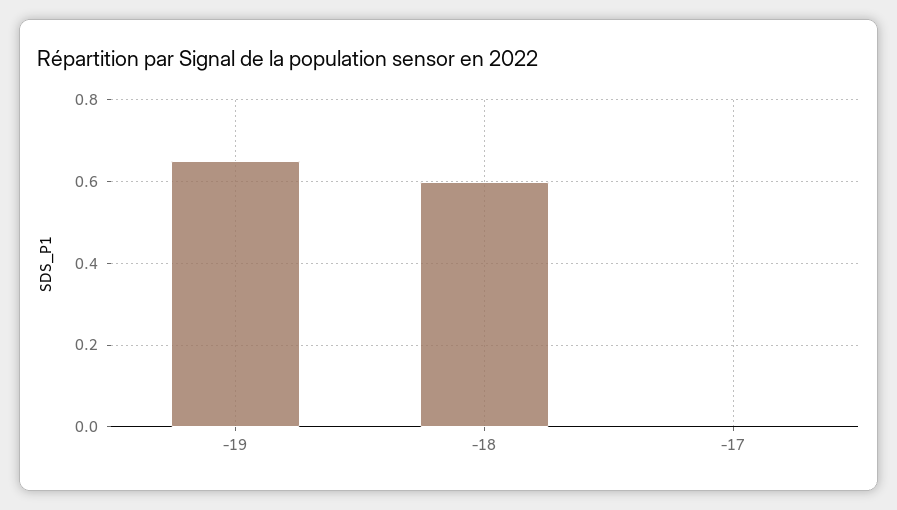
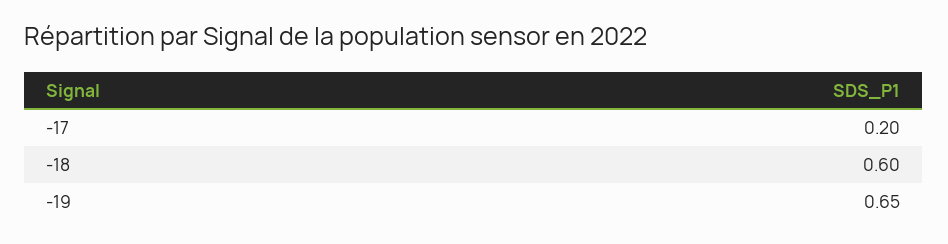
-17: 0 -> 0.2

